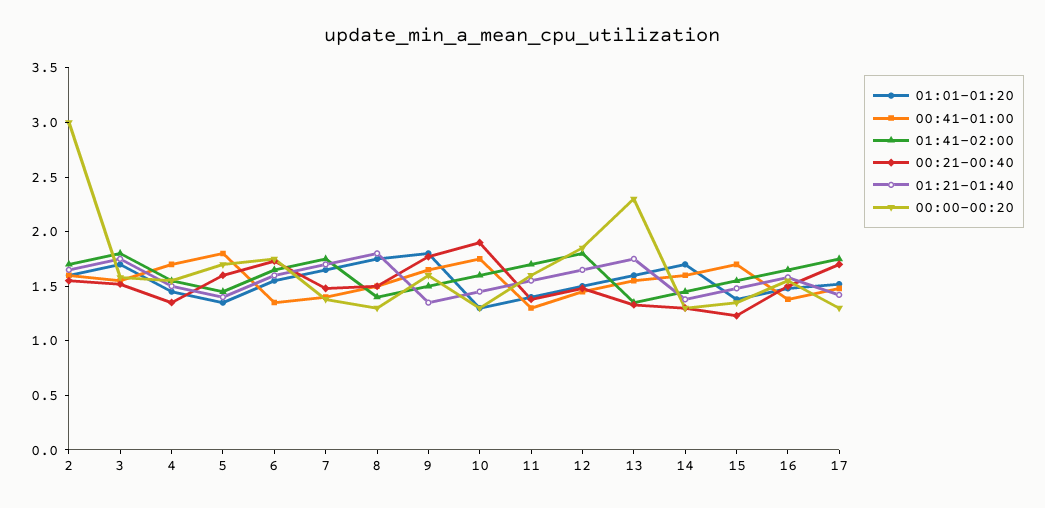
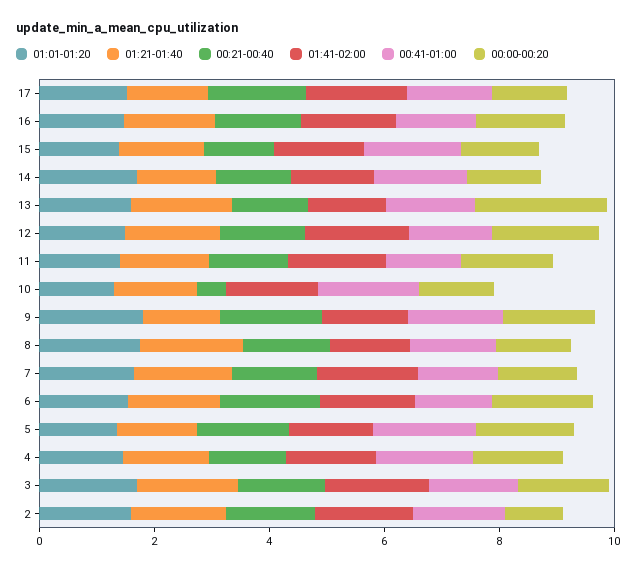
00:00-00:20, 2: 3 -> 1
00:21-00:40, 10: 1.9 -> 0.5

